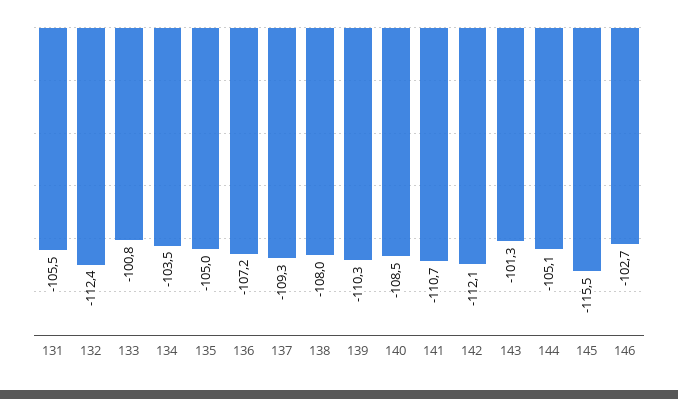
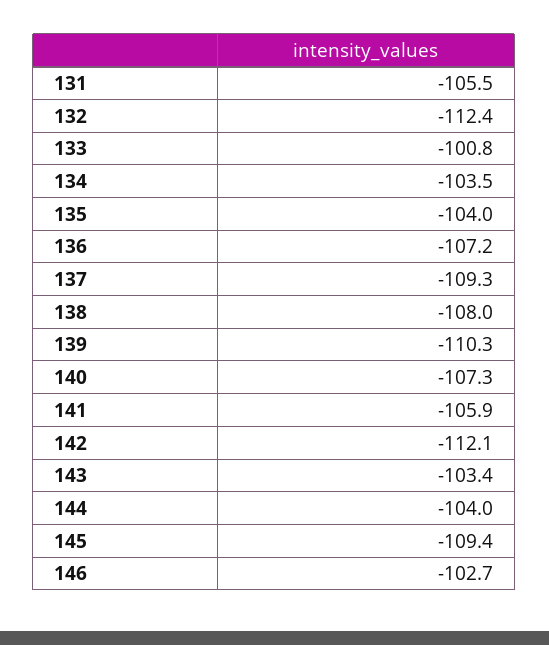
135: -105 -> -104
140: -108.5 -> -107.3
141: -110.7 -> -105.9
143: -101.3 -> -103.4
144: -105.1 -> -104
145: -115.5 -> -109.4

